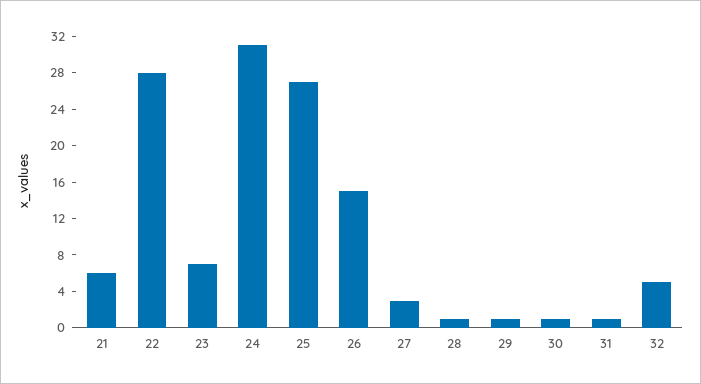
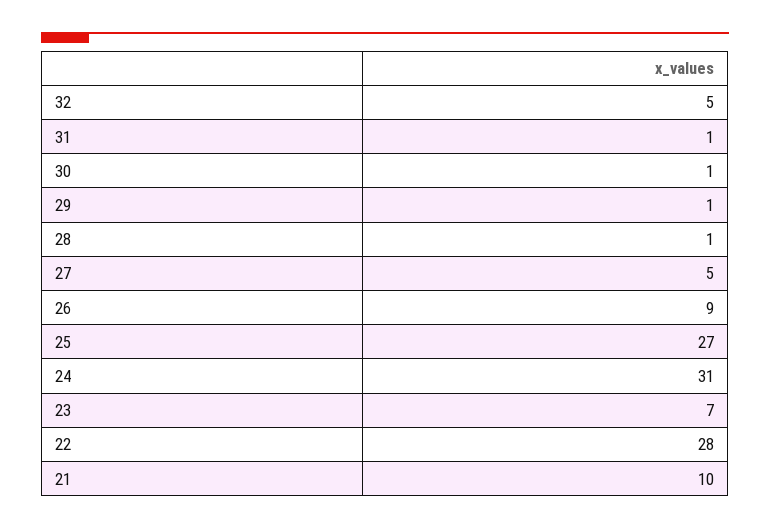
21: 6 -> 10
26: 15 -> 9
27: 3 -> 5

